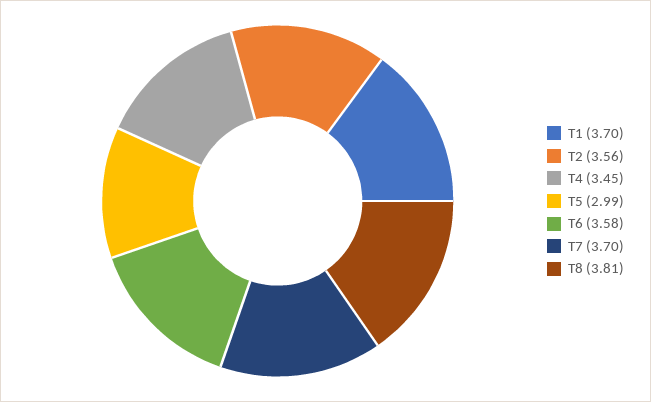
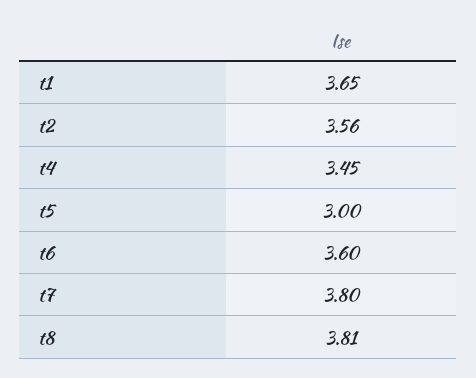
T1: 3.7 -> 3.65
T5: 2.99 -> 3
T6: 3.58 -> 3.6
T7: 3.7 -> 3.8

